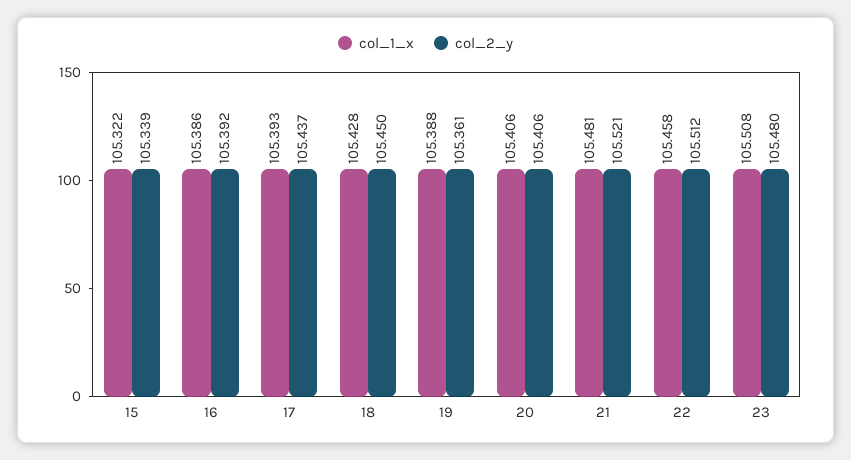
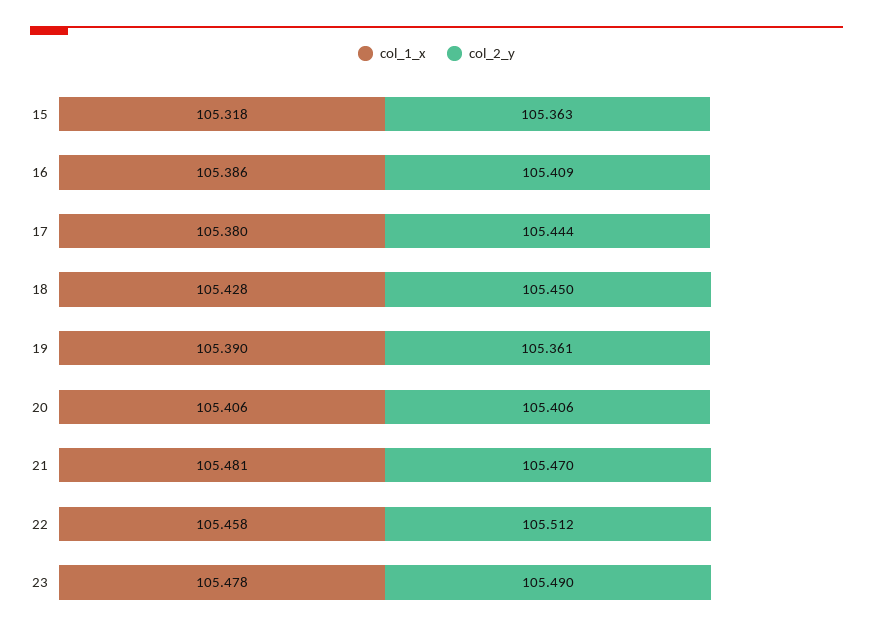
col_1_x, 15: 105.322 -> 105.318
col_2_y, 15: 105.339 -> 105.363
col_2_y, 16: 105.392 -> 105.409
col_1_x, 17: 105.393 -> 105.38
col_2_y, 17: 105.437 -> 105.444
col_1_x, 19: 105.388 -> 105.39
col_2_y, 21: 105.521 -> 105.47
col_1_x, 23: 105.508 -> 105.478
col_2_y, 23: 105.48 -> 105.49

